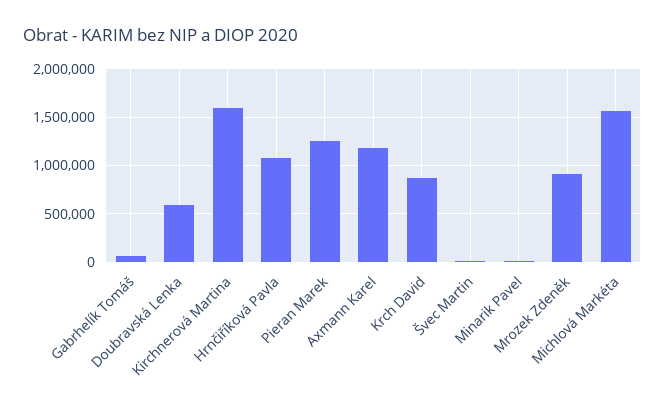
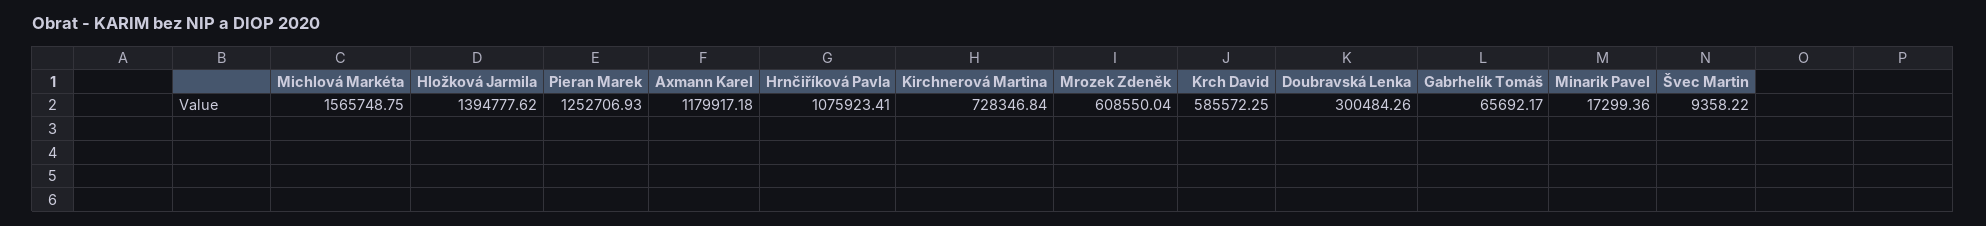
Doubravská Lenka: 600000 -> 300484.26
Kirchnerová Martina: 1600000 -> 728346.84
Krch David: 900000 -> 585572.25
Mrozek Zdeněk: 900000 -> 608550.04
Hložková Jarmila: none -> 1394777.62

